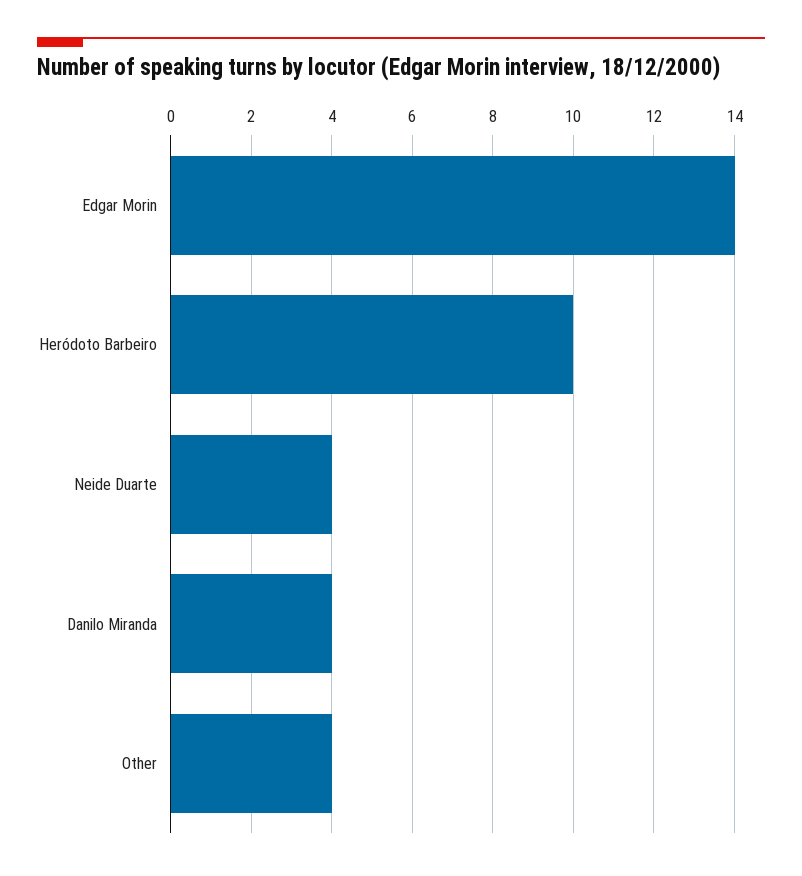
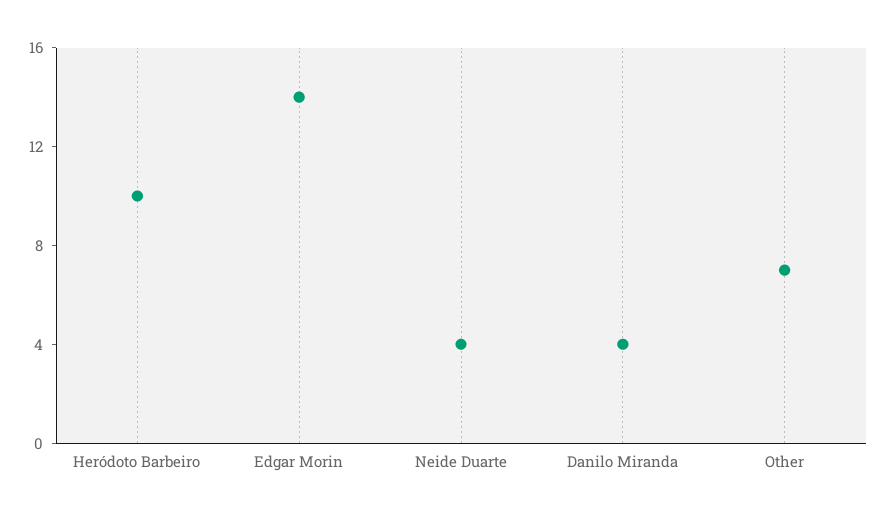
Other: 4 -> 7

